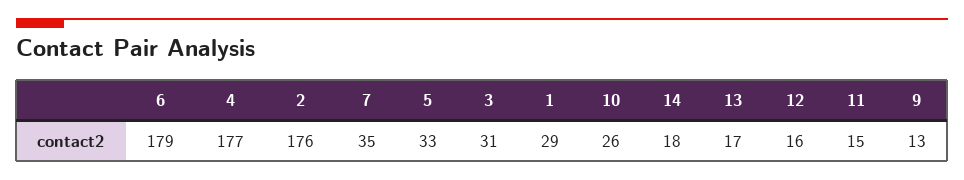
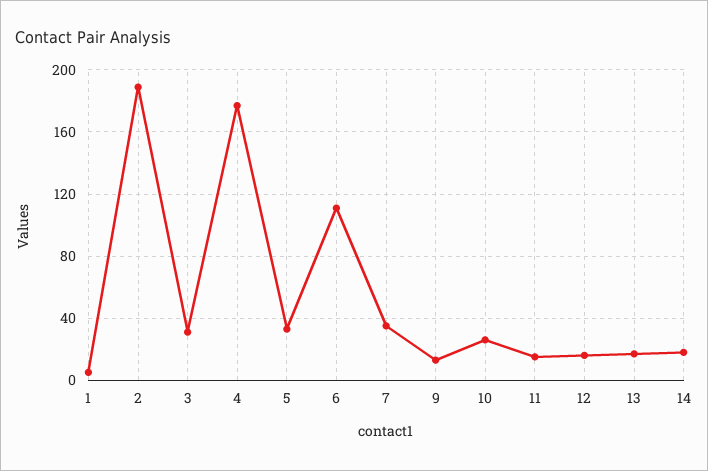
6: 179 -> 110
2: 176 -> 190
1: 29 -> 5

